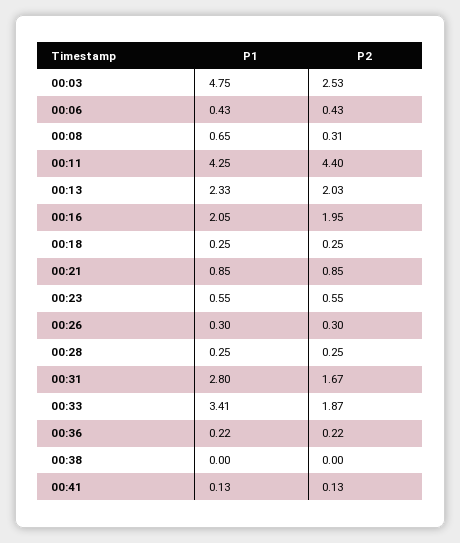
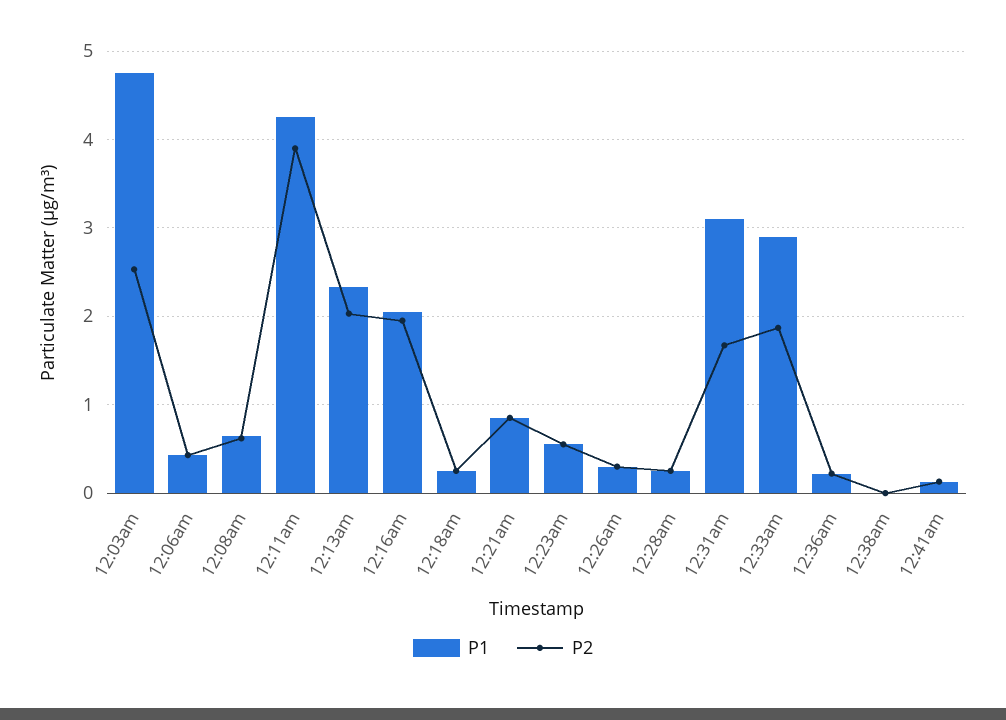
P2, 00:08: 0.31 -> 0.6
P2, 00:11: 4.4 -> 3.9
P1, 00:31: 2.8 -> 3.1
P1, 00:33: 3.41 -> 2.9

